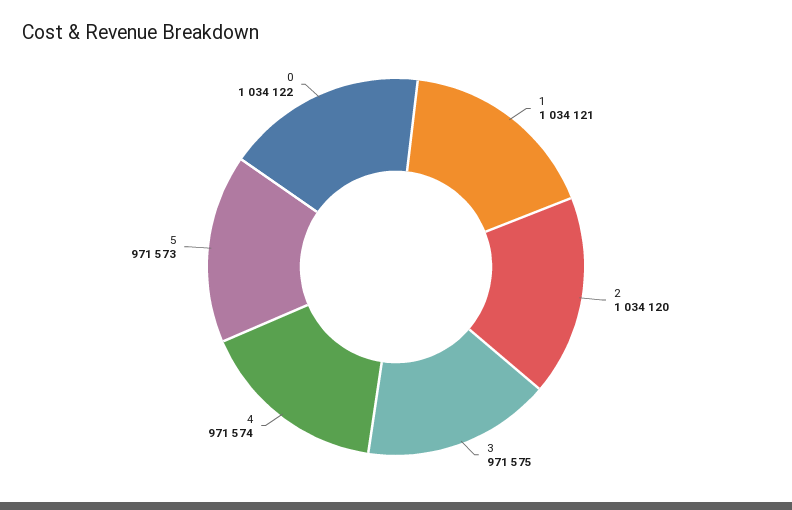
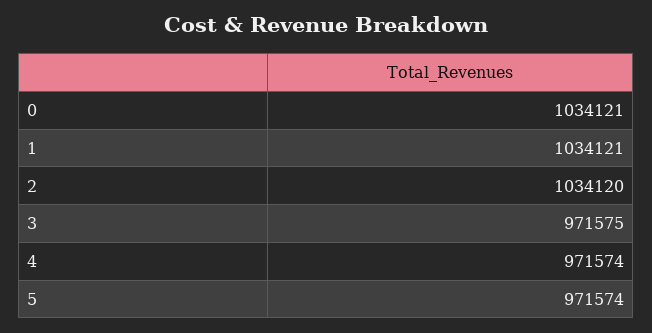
5: 971573 -> 971574
0: 1034122 -> 1034121

